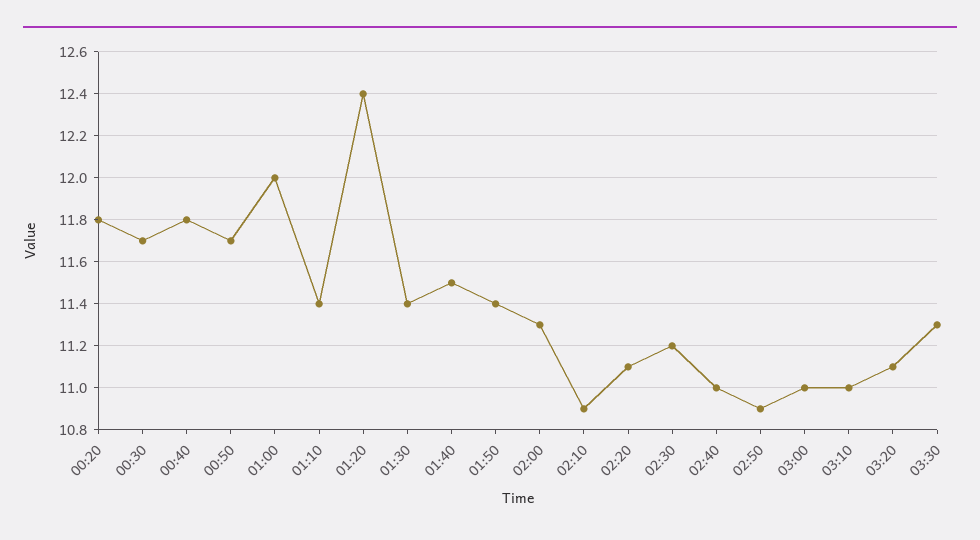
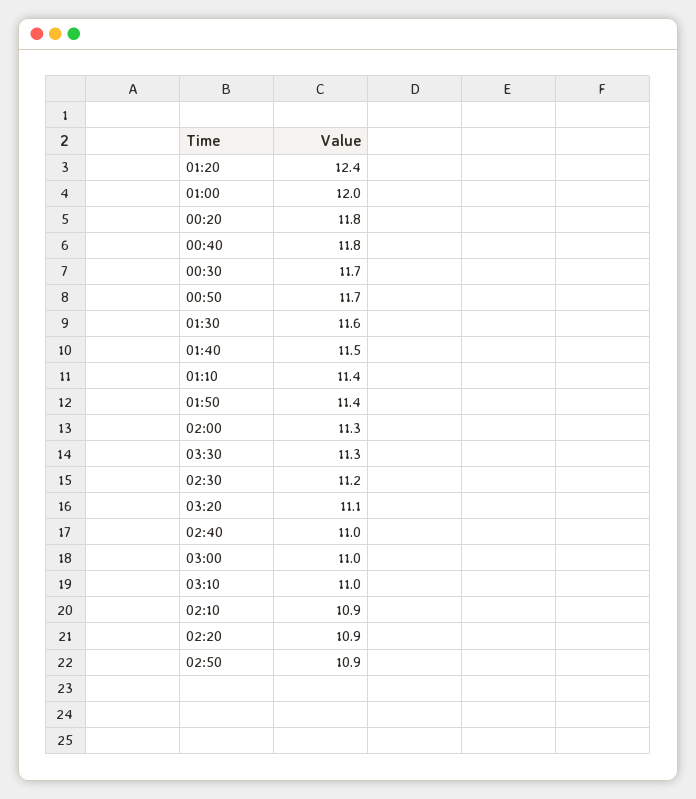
01:30: 11.4 -> 11.6
02:20: 11.1 -> 10.9

